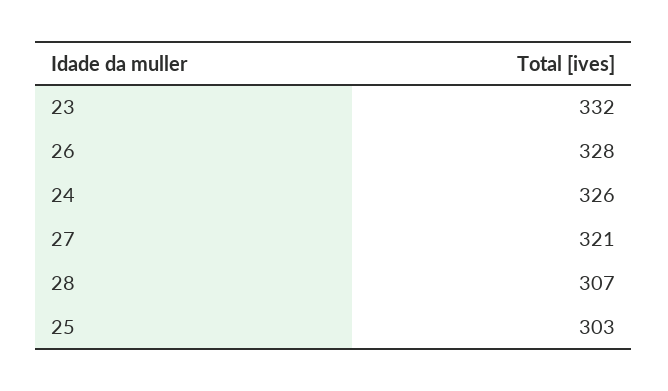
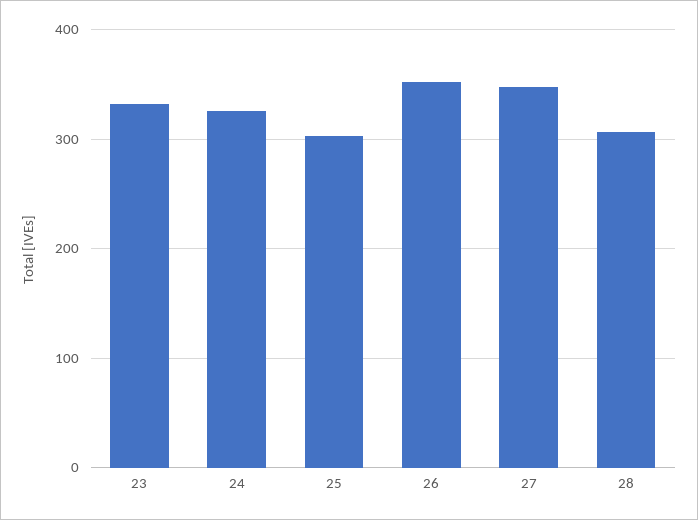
26: 328 -> 350
27: 321 -> 350

